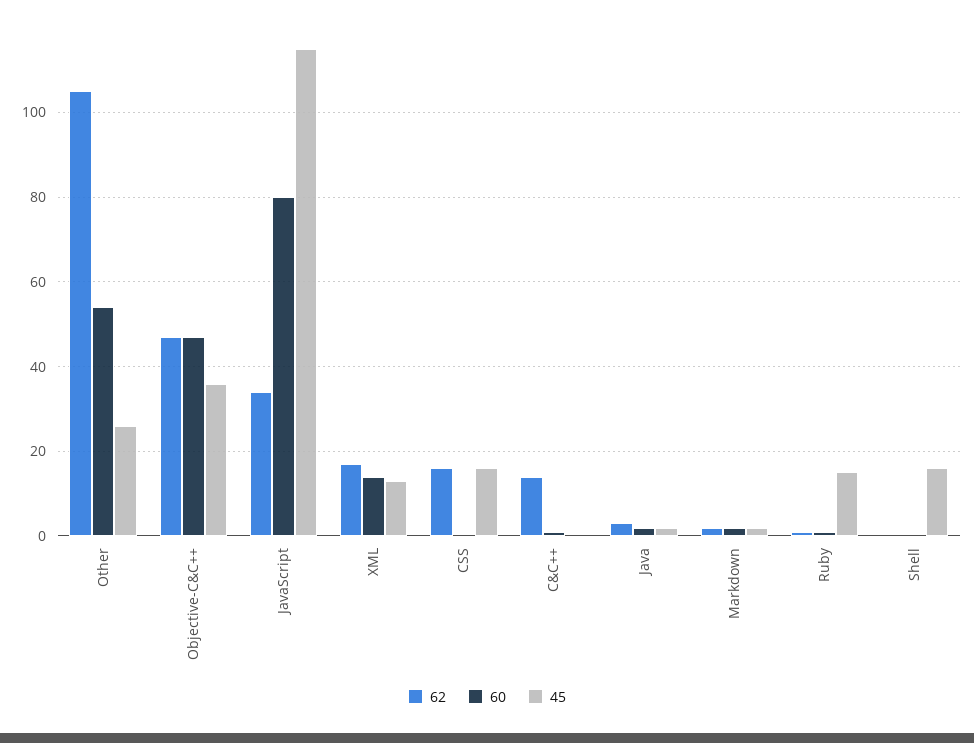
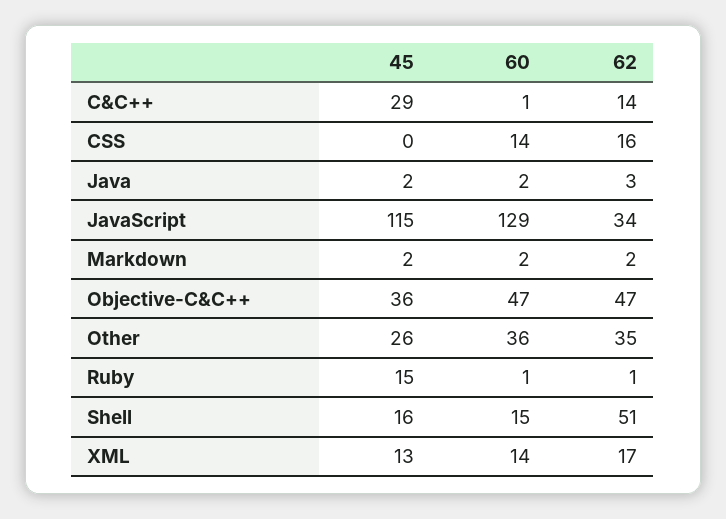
62, Other: 105 -> 35
60, Other: 55 -> 36
60, JavaScript: 80 -> 129
60, CSS: 0 -> 14
45, CSS: 15 -> 0
45, C&C++: 0 -> 29
62, Shell: 0 -> 51
60, Shell: 0 -> 15

